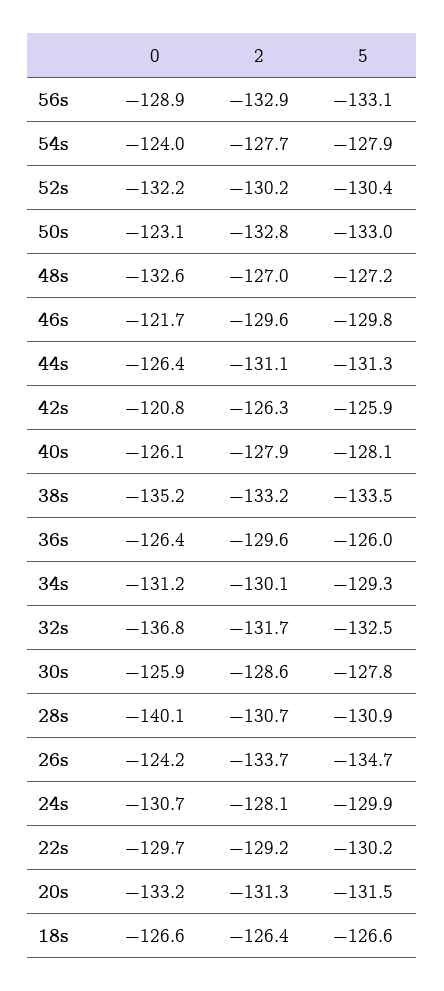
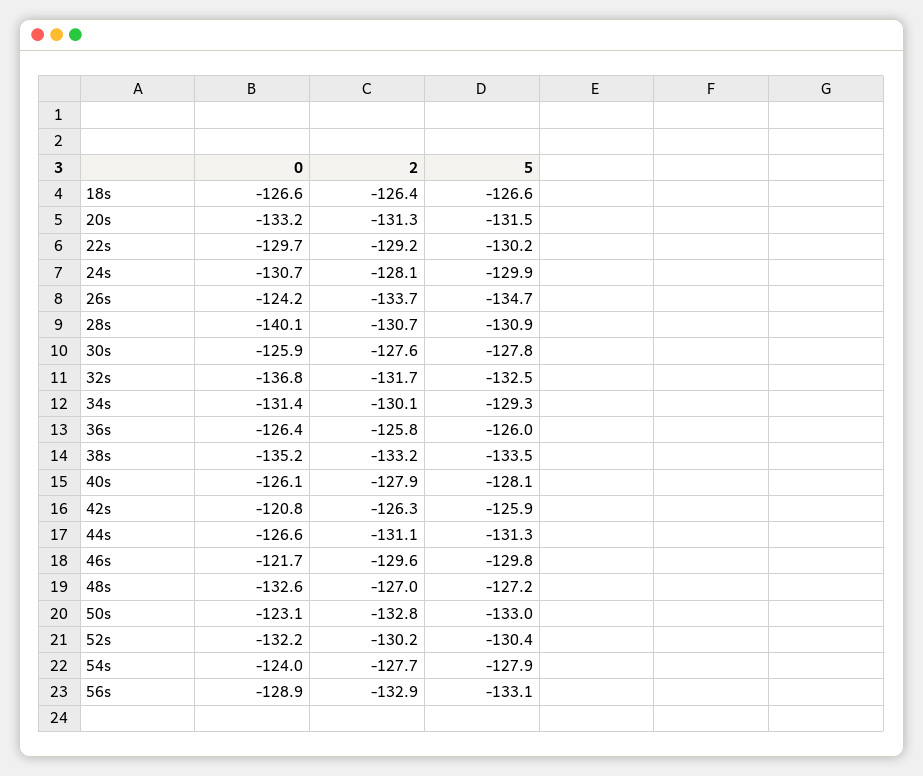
0, 44s: -126.4 -> -126.6
2, 36s: -129.6 -> -125.8
0, 34s: -131.2 -> -131.4
2, 30s: -128.6 -> -127.6

